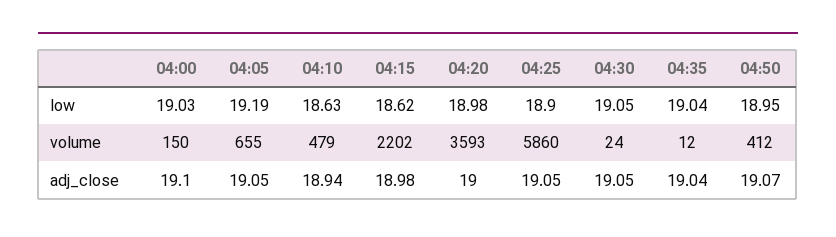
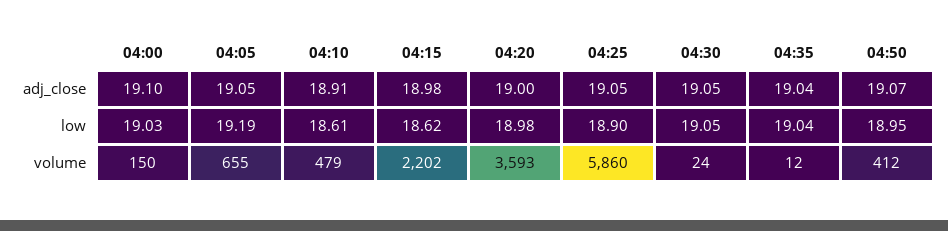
04:10, low: 18.63 -> 18.61
04:10, adj_close: 18.94 -> 18.91

